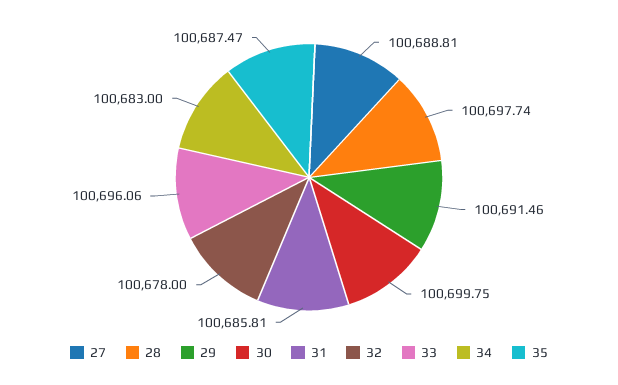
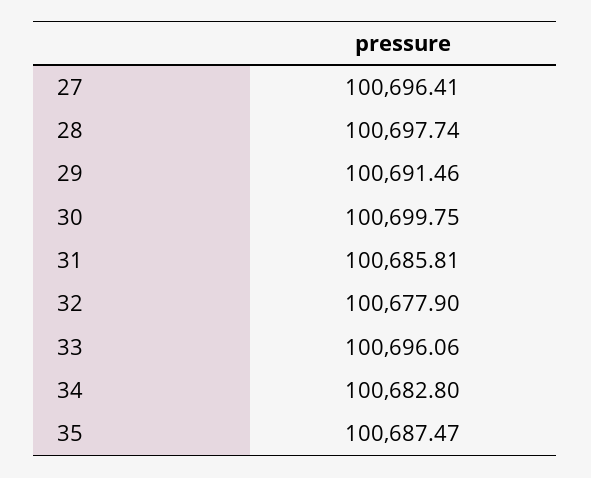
27: 100688.81 -> 100696.41
32: 100678 -> 100677.9
34: 100683 -> 100682.8

